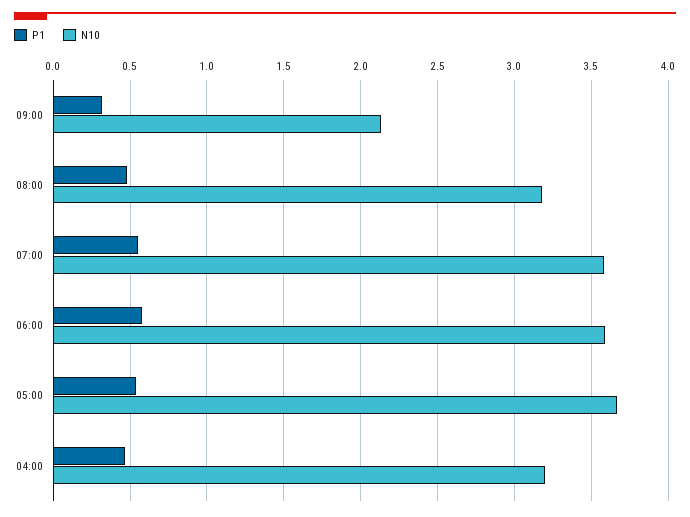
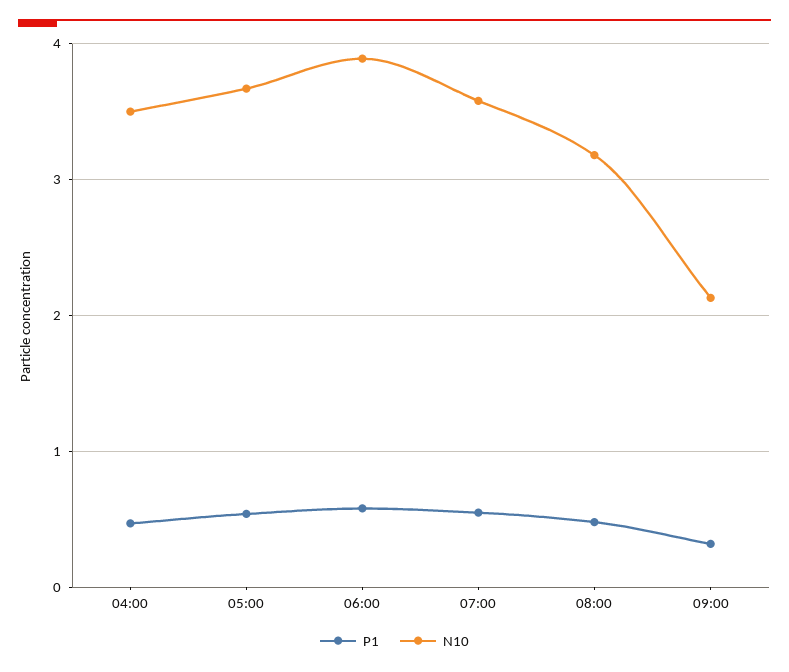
N10, 06:00: 3.6 -> 3.9
N10, 04:00: 3.2 -> 3.5

